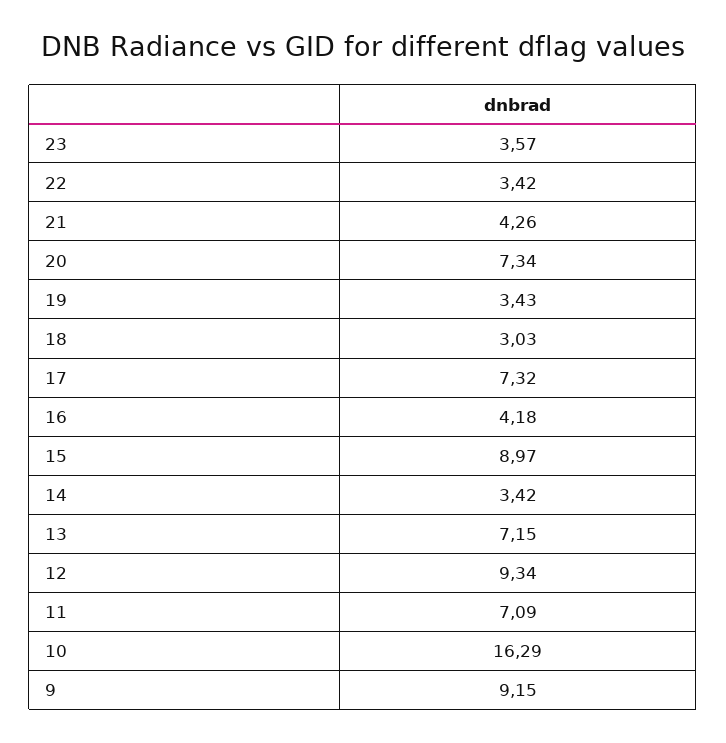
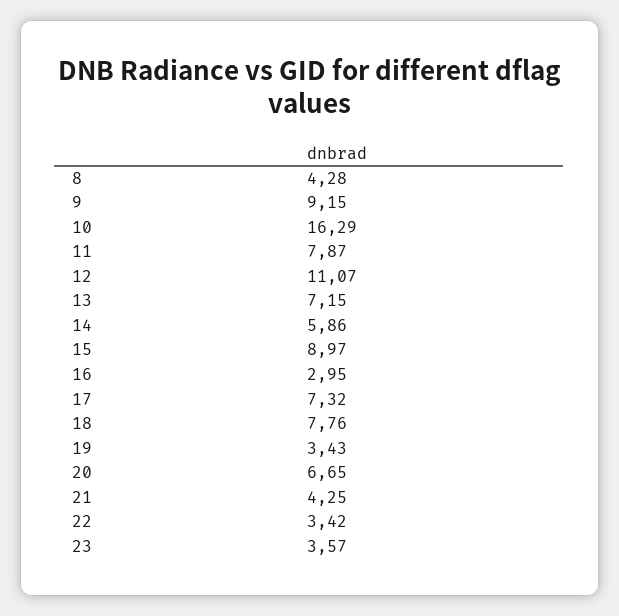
21: 4.26 -> 4.25
20: 7.34 -> 6.65
18: 3.03 -> 7.76
16: 4.18 -> 2.95
14: 3.42 -> 5.86
12: 9.34 -> 11.07
11: 7.09 -> 7.87
8: none -> 4.28

